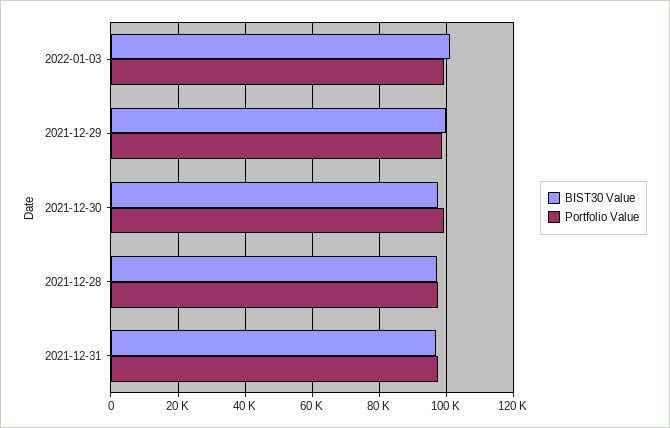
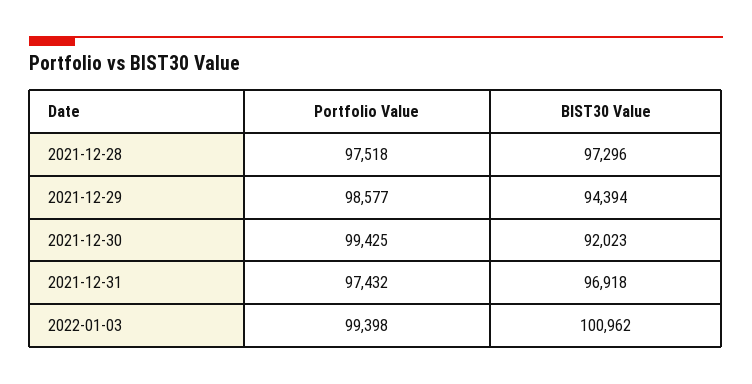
BIST30 Value, 2021-12-29: 100000 -> 94394
BIST30 Value, 2021-12-30: 98000 -> 92023

